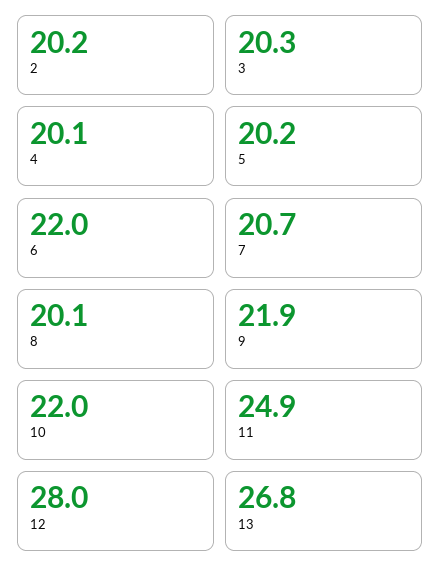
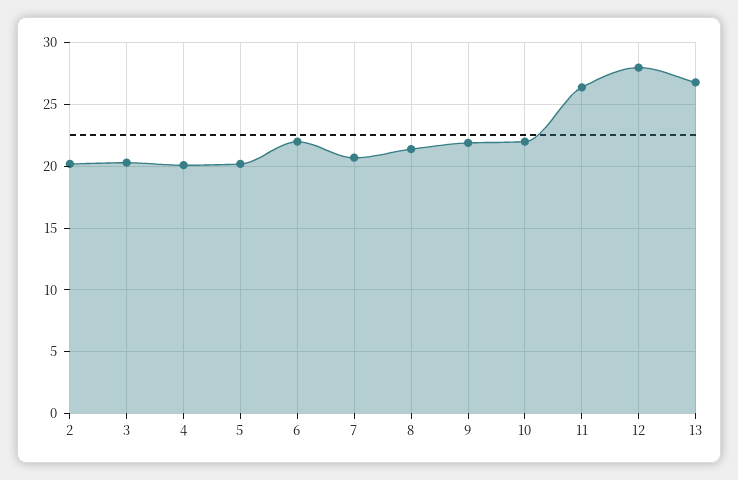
8: 20.1 -> 21.5
11: 24.9 -> 26.5

